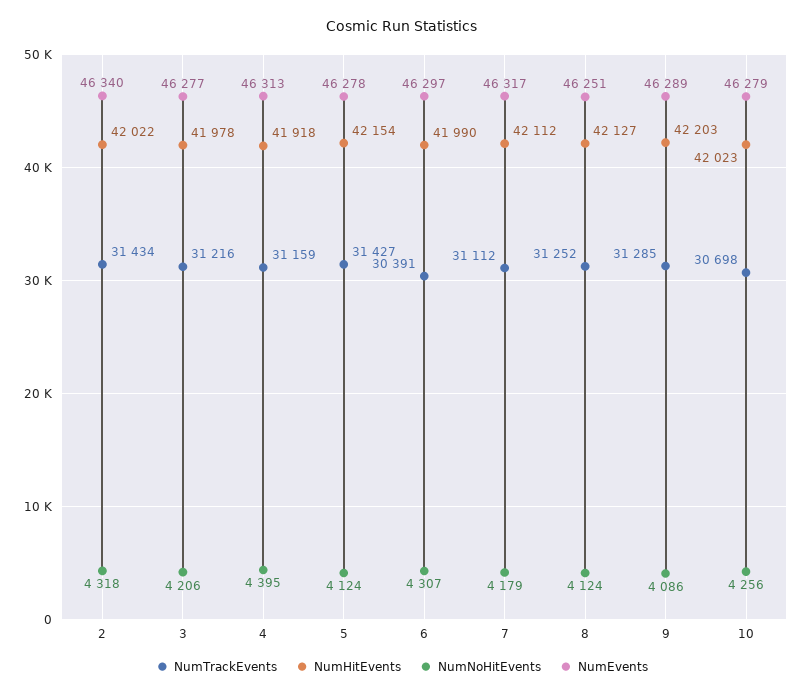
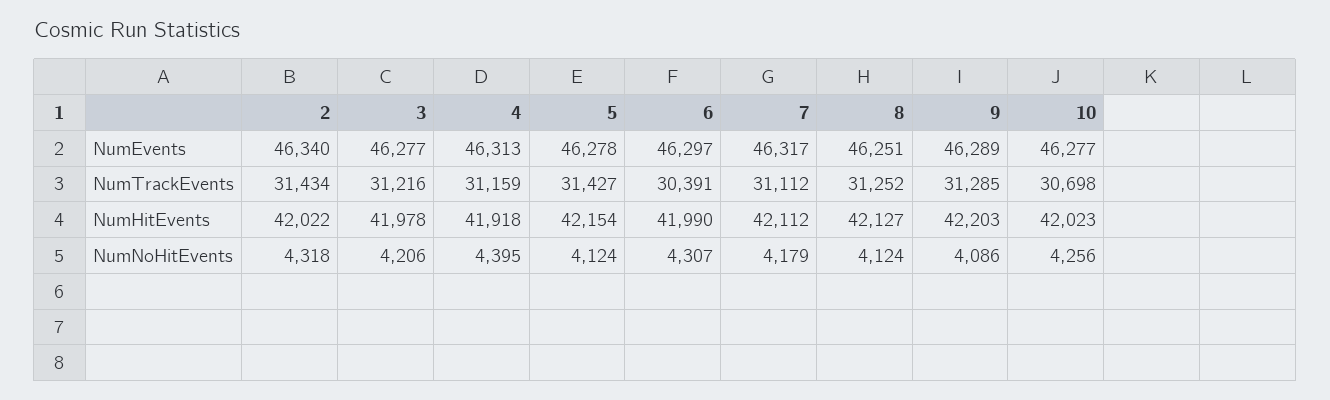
NumEvents, 10: 46279 -> 46277

